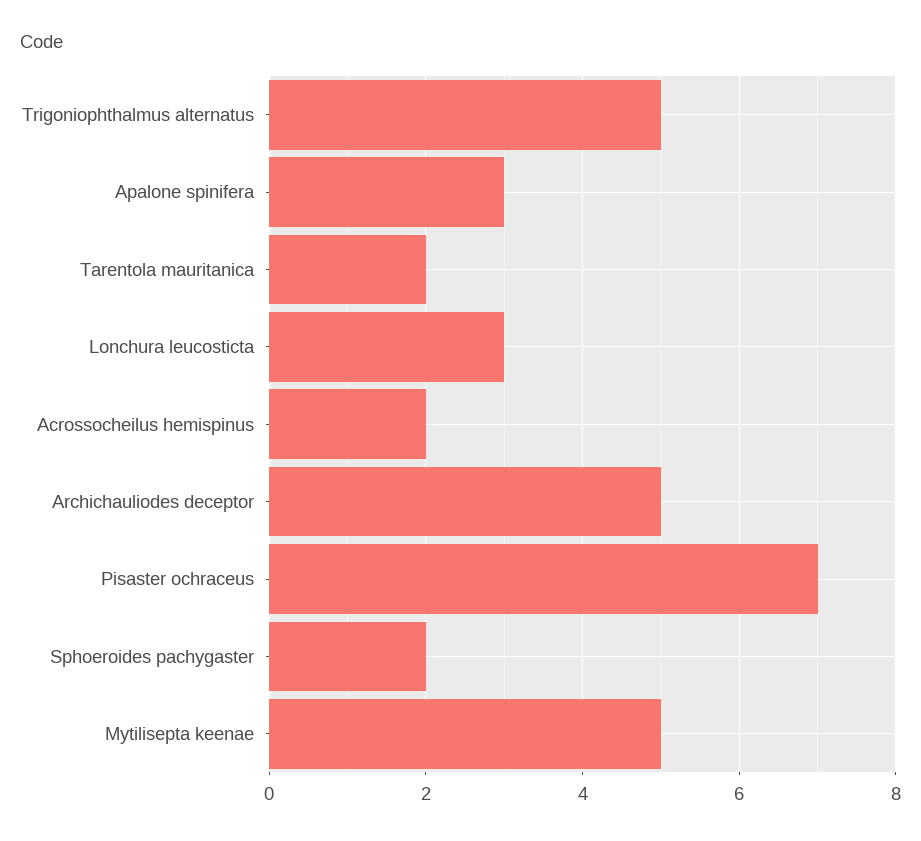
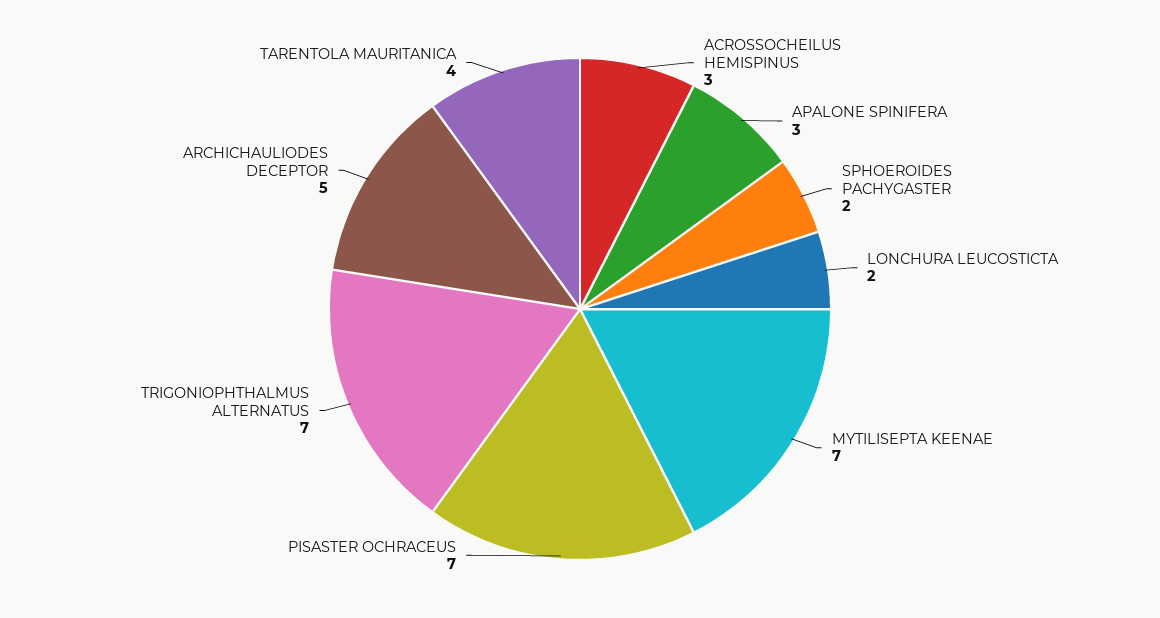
Trigoniophthalmus alternatus: 5 -> 7
Tarentola mauritanica: 2 -> 4
Lonchura leucosticta: 3 -> 2
Acrossocheilus hemispinus: 2 -> 3
Mytilisepta keenae: 5 -> 7

